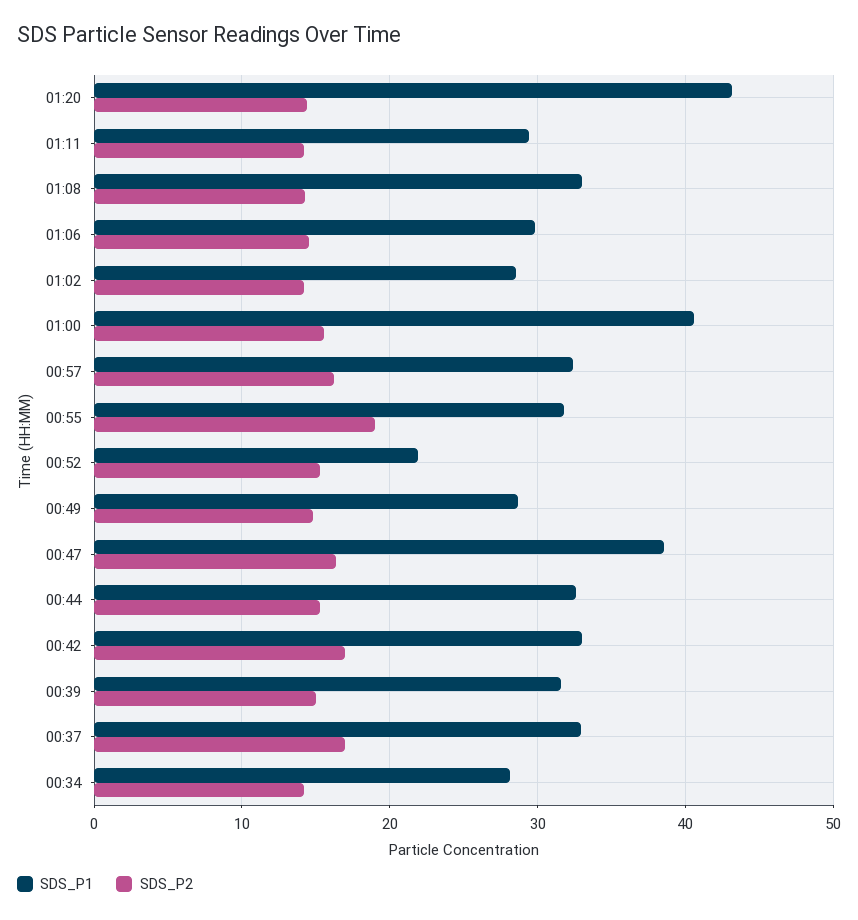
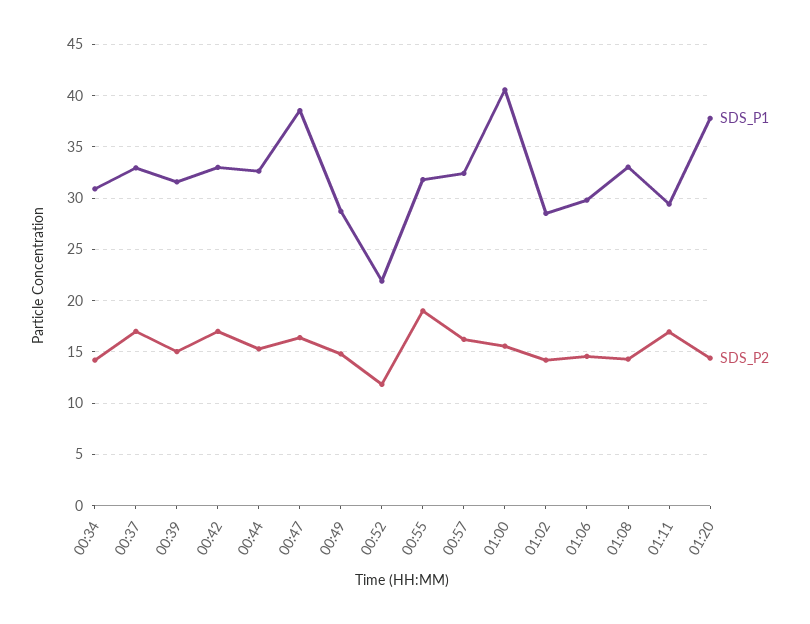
SDS_P1, 01:20: 43 -> 38
SDS_P2, 01:11: 14 -> 17
SDS_P2, 00:52: 15 -> 12
SDS_P1, 00:34: 28 -> 31

